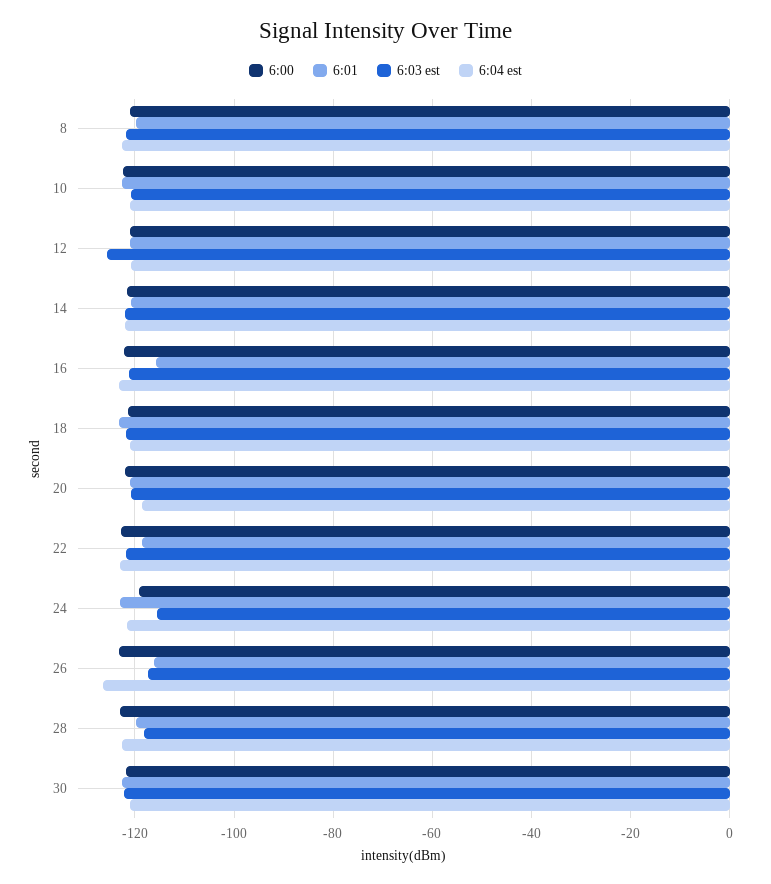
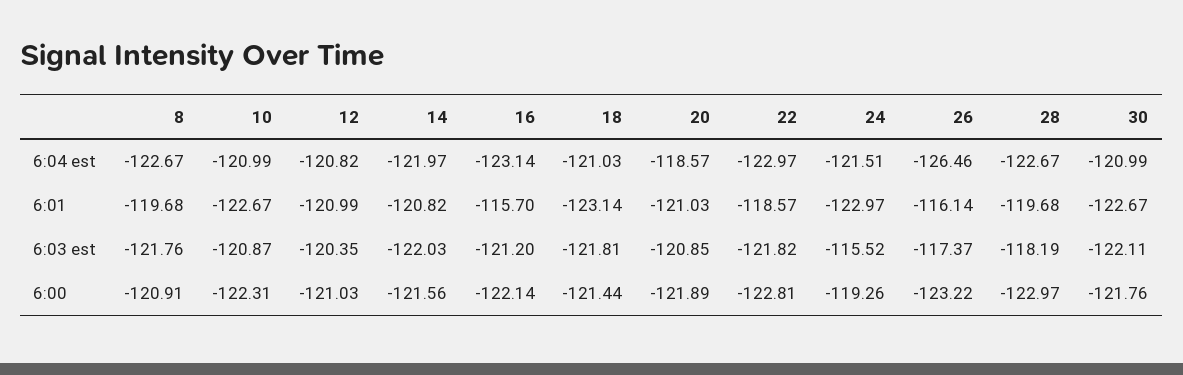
6:03 est, 12: -126 -> -120.35

